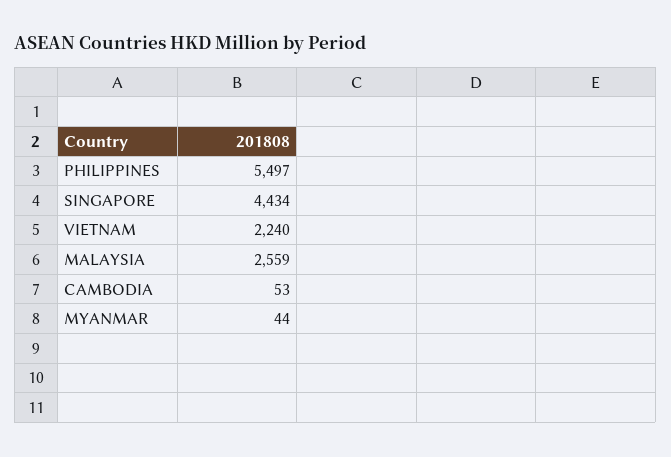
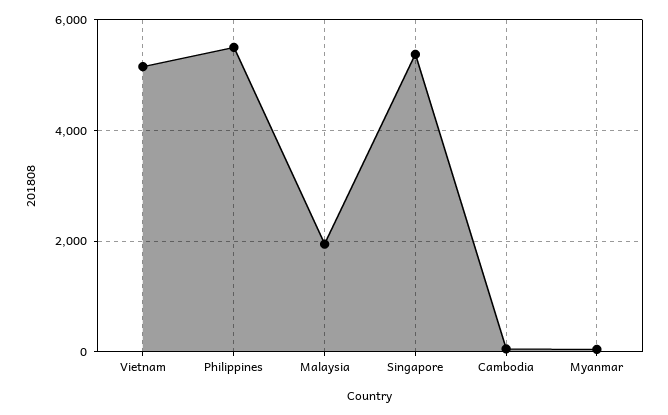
SINGAPORE: 4434 -> 5400
VIETNAM: 2240 -> 5200
MALAYSIA: 2559 -> 2000

